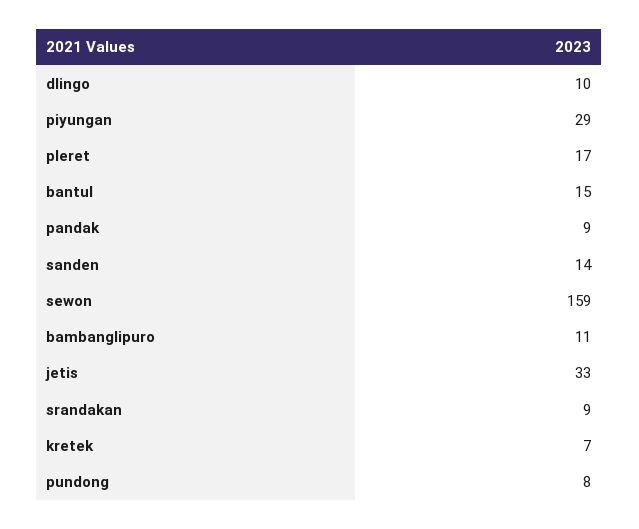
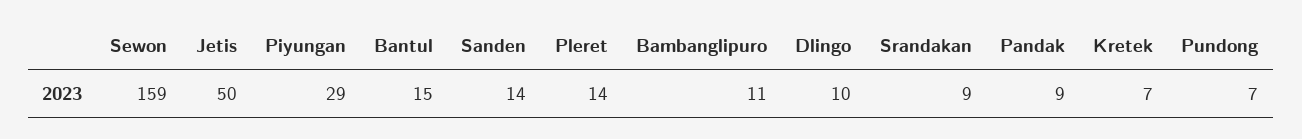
pleret: 17 -> 14
jetis: 33 -> 50
pundong: 8 -> 7

